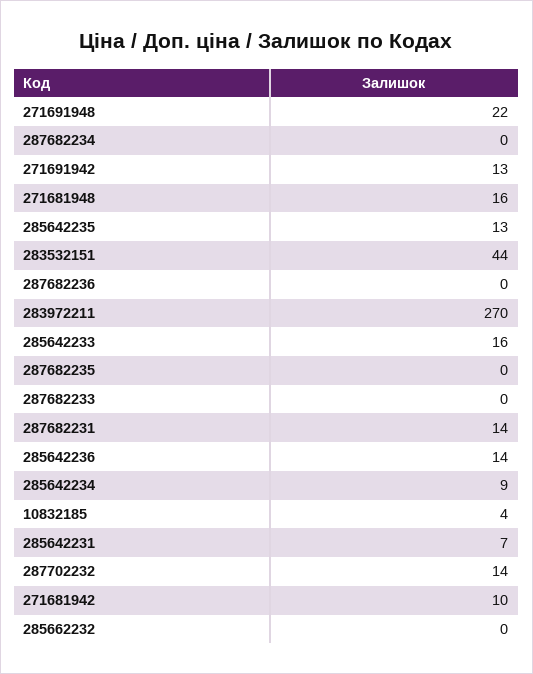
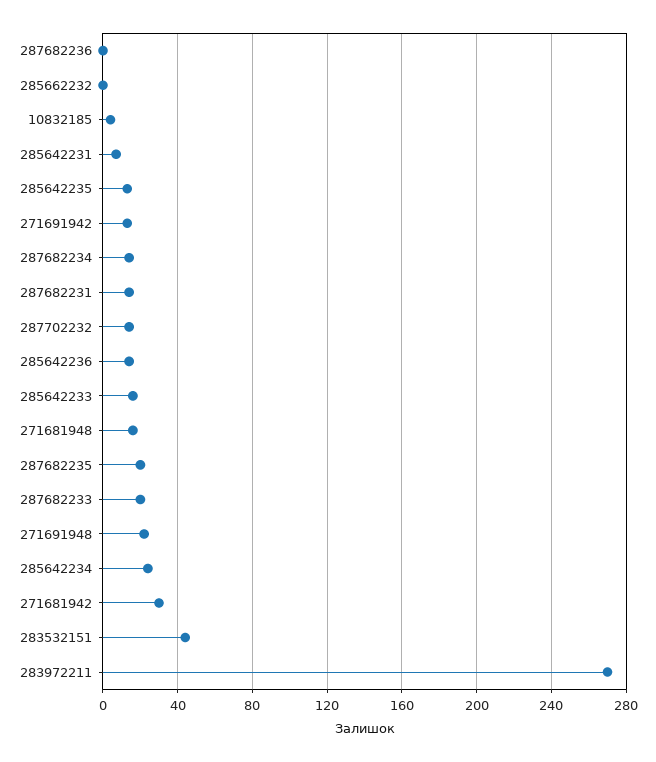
287682234: 0 -> 15
287682235: 0 -> 20
287682233: 0 -> 20
285642234: 9 -> 25
271681942: 10 -> 30

